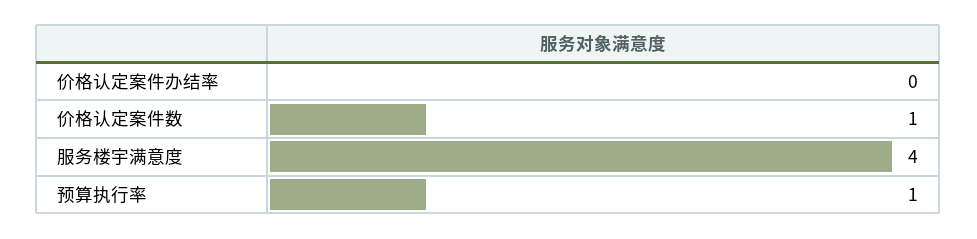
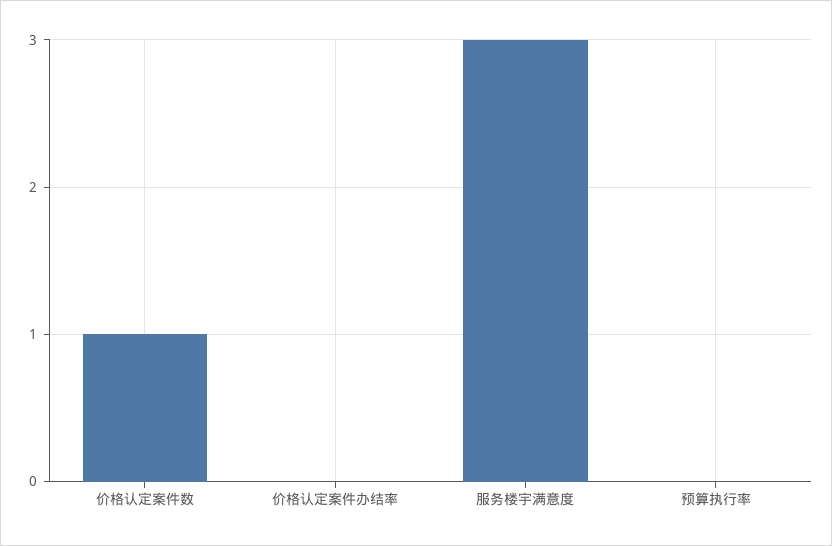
服务楼宇满意度: 4 -> 3
预算执行率: 1 -> 0

